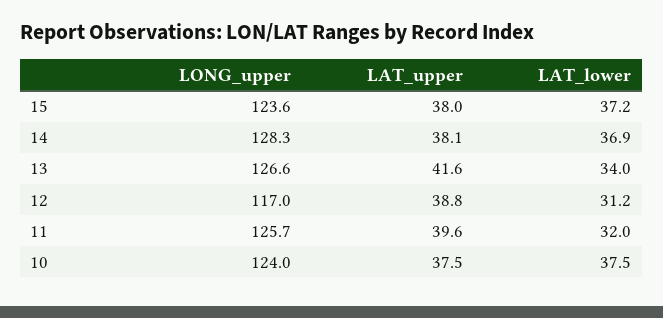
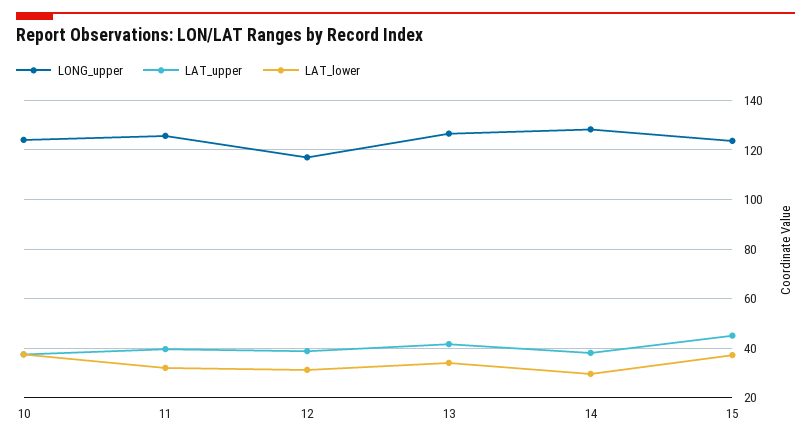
LAT_upper, 15: 38 -> 45
LAT_lower, 14: 36.9 -> 30

